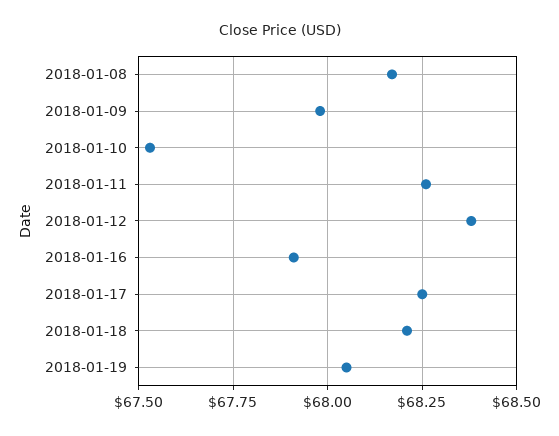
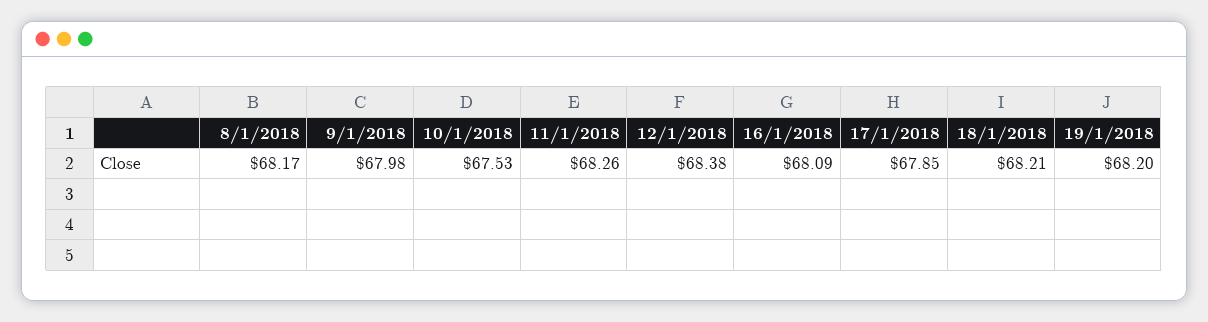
2018-01-16: 67.9 -> 68.09
2018-01-17: 68.25 -> 67.85
2018-01-19: 68.05 -> 68.2

